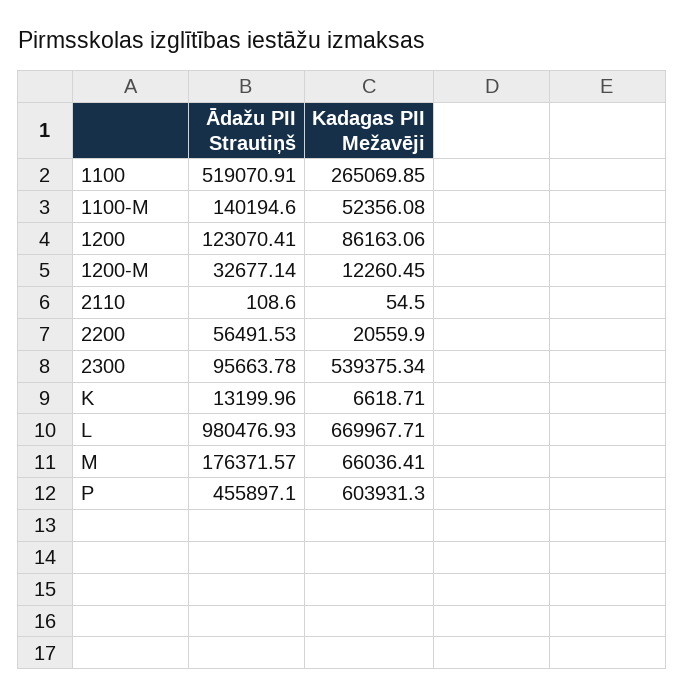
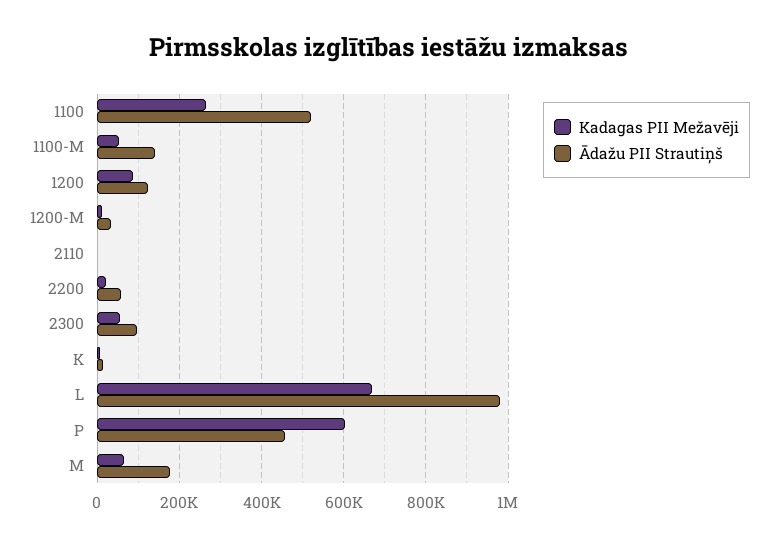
Kadagas PII Mežavēji, 2300: 539375.34 -> 60000

